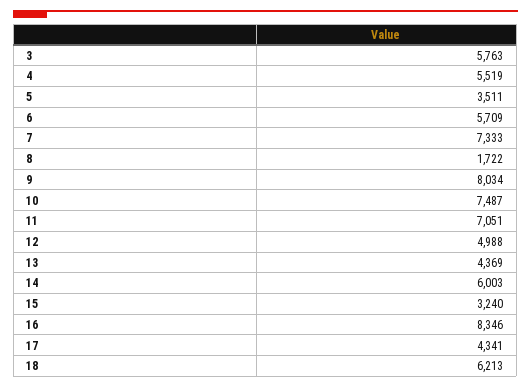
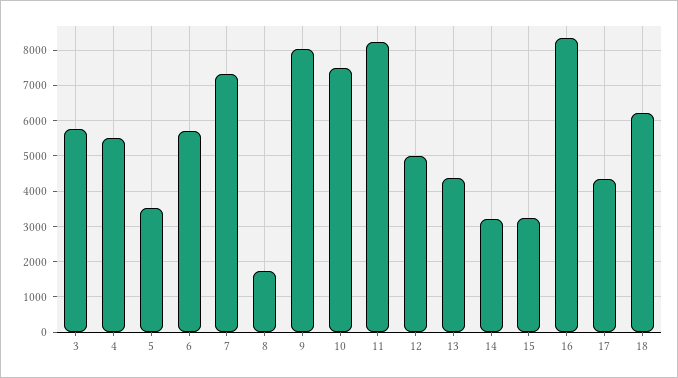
11: 7051 -> 8200
14: 6003 -> 3200

